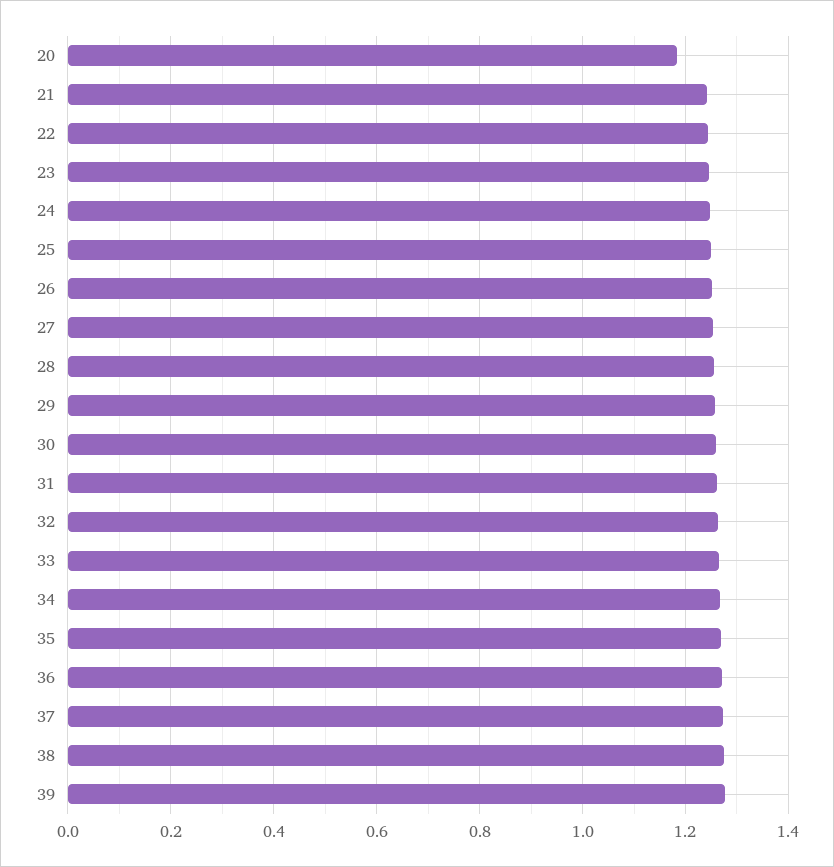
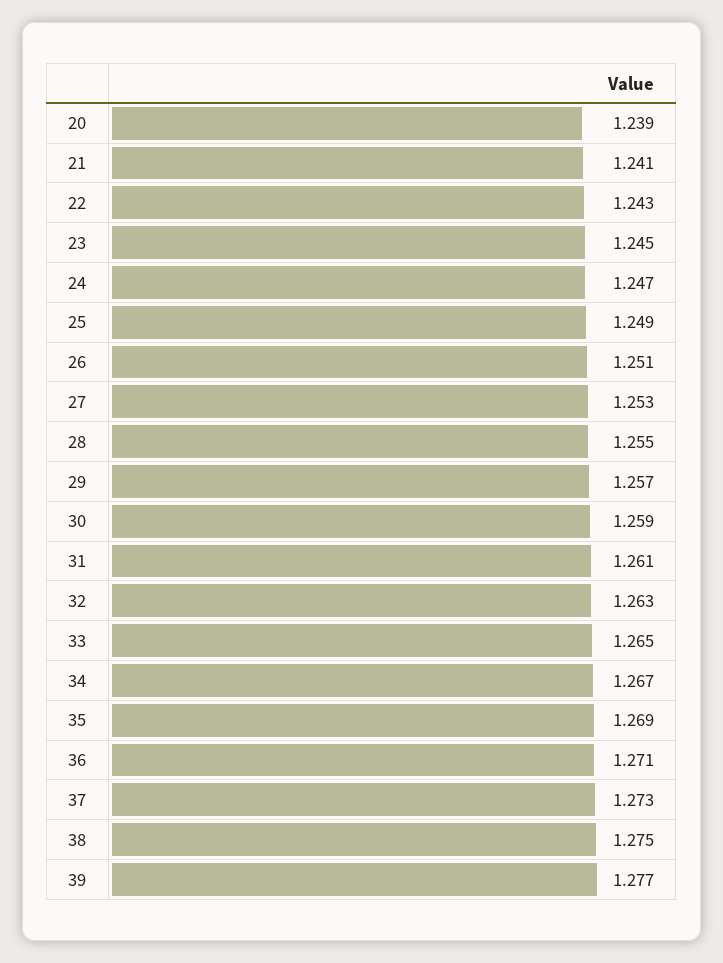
20: 1.18 -> 1.239

